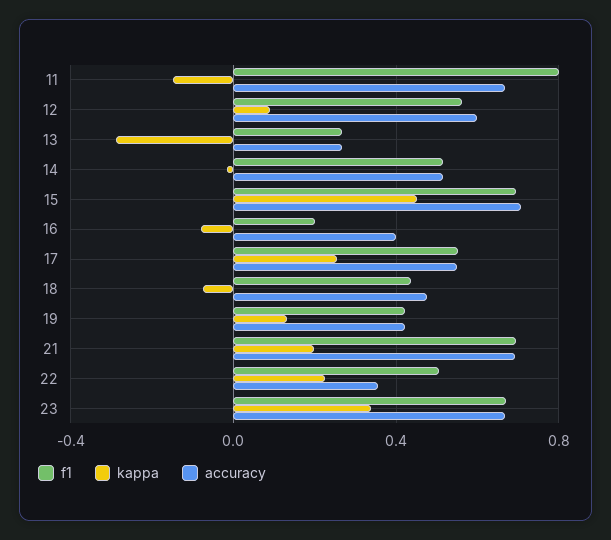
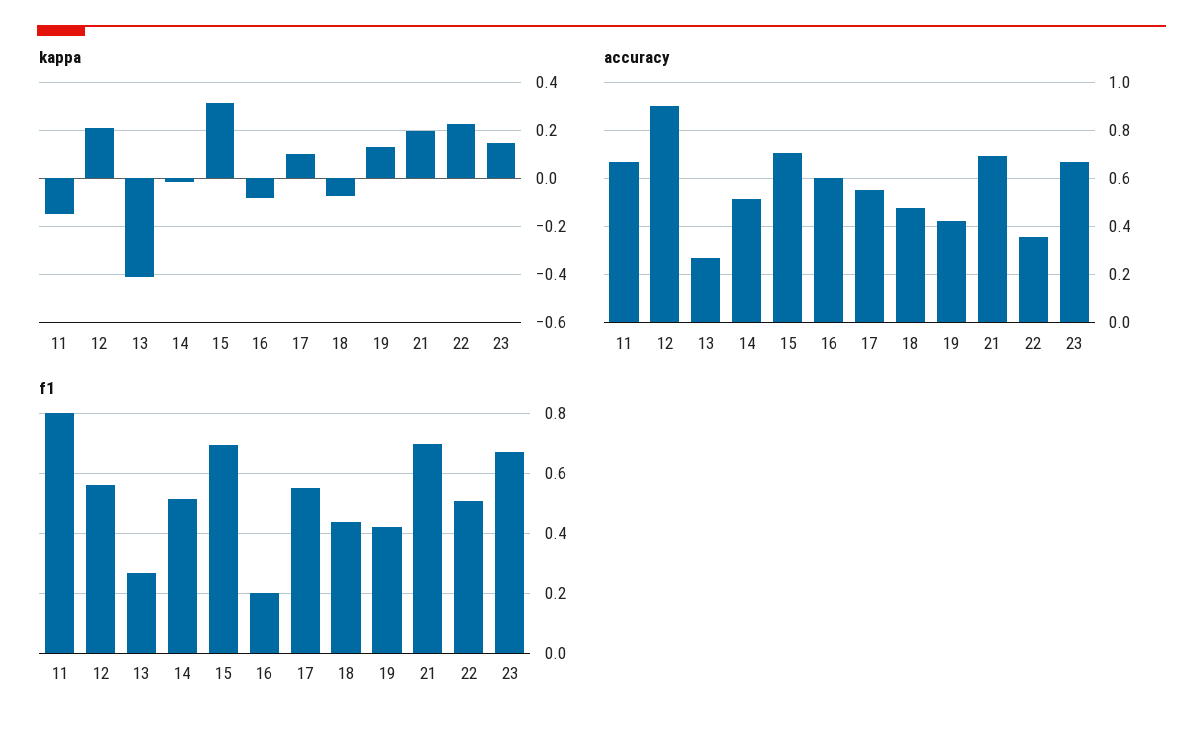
kappa, 12: 0.1 -> 0.2
accuracy, 12: 0.6 -> 0.9
kappa, 13: -0.3 -> -0.4
kappa, 15: 0.45 -> 0.3
accuracy, 16: 0.4 -> 0.6
kappa, 17: 0.25 -> 0.1
kappa, 23: 0.35 -> 0.15

